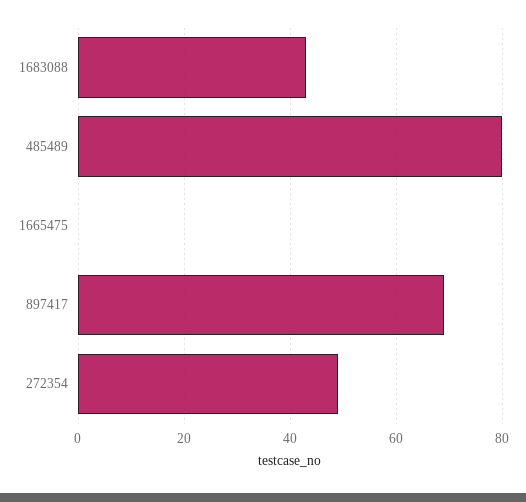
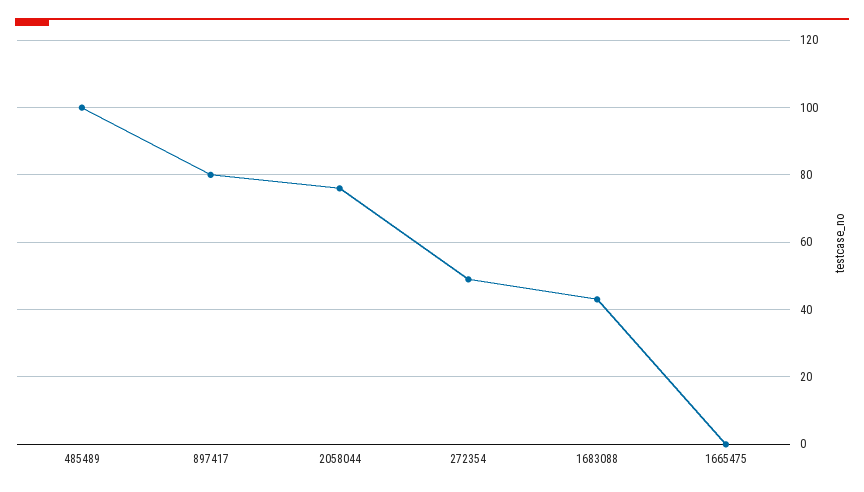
485489: 80 -> 100
897417: 70 -> 80
2058044: none -> 75

